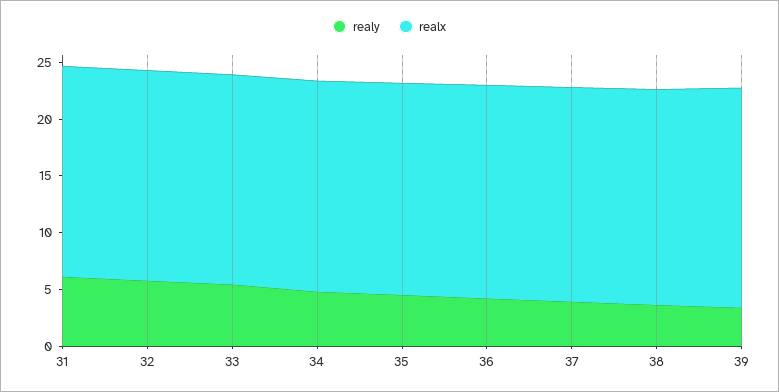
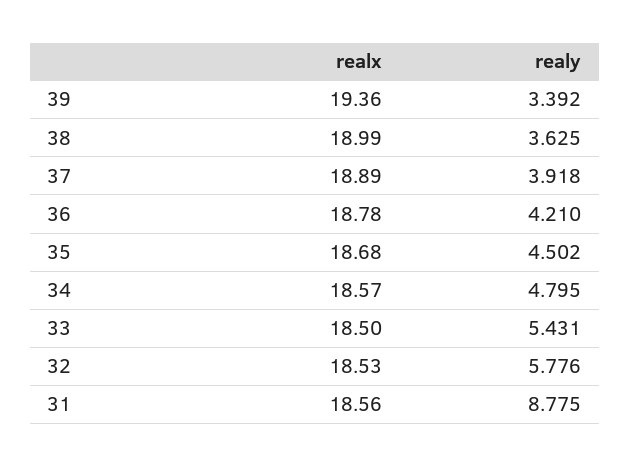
realy, 31: 6 -> 8.775

